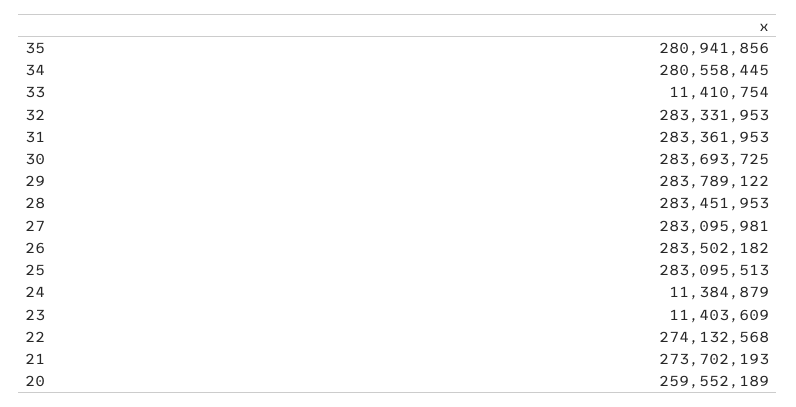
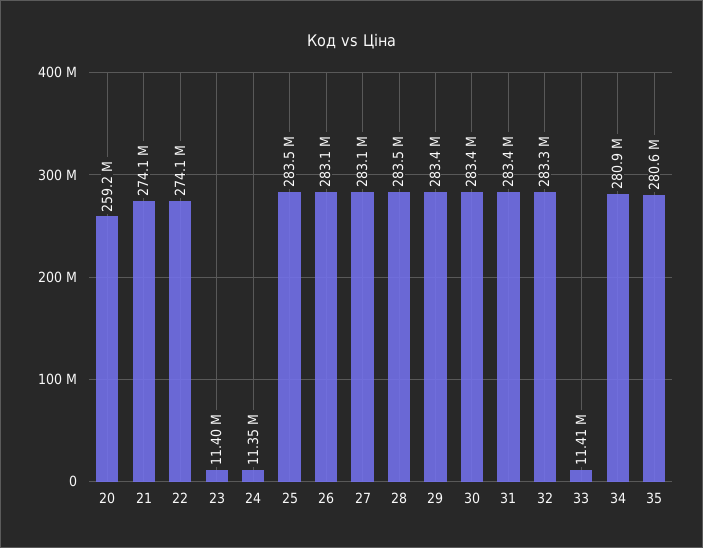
35: 280941856 -> 280600000
34: 280558445 -> 280900000
30: 283693725 -> 283400000
29: 283789122 -> 283400000
26: 283502182 -> 283100000
25: 283095513 -> 283500000
24: 11384879 -> 11350000
21: 273702193 -> 274100000
20: 259552189 -> 259200000

